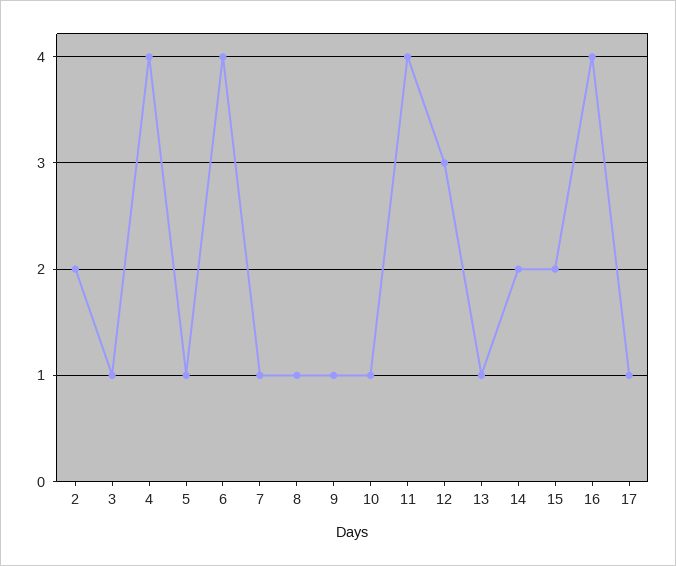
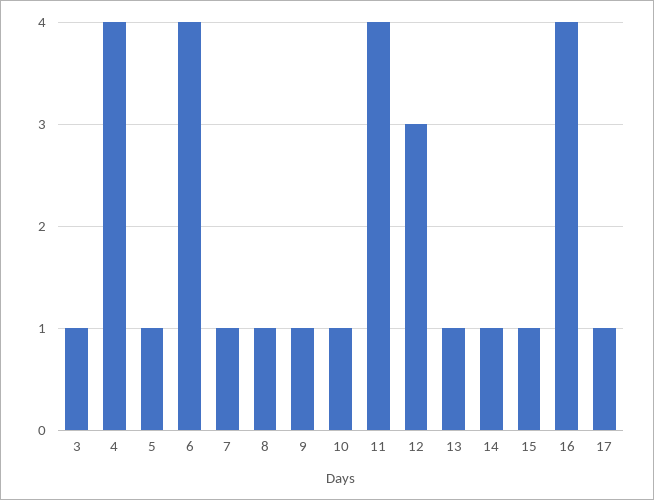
2: 2 -> none
14: 2 -> 1
15: 2 -> 1

